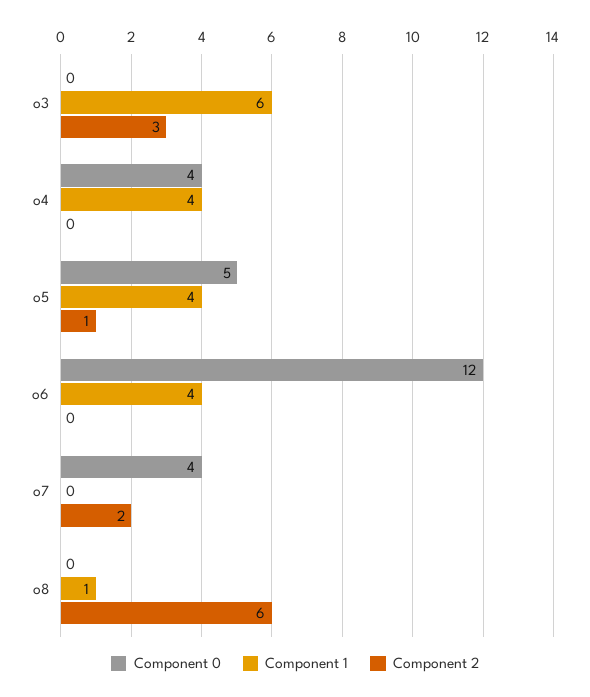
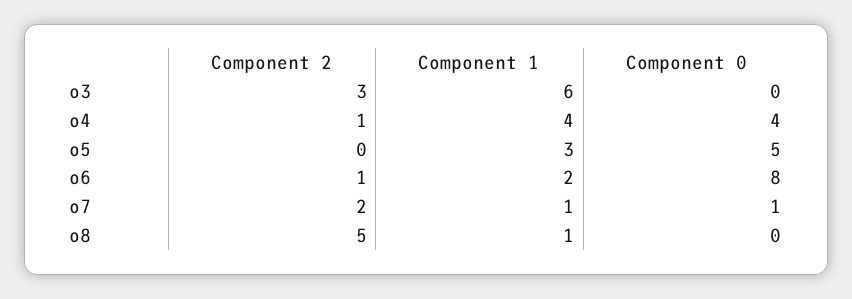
Component 2, o4: 0 -> 1
Component 1, o5: 4 -> 3
Component 2, o5: 1 -> 0
Component 0, o6: 12 -> 8
Component 1, o6: 4 -> 2
Component 2, o6: 0 -> 1
Component 0, o7: 4 -> 1
Component 1, o7: 0 -> 1
Component 2, o8: 6 -> 5

